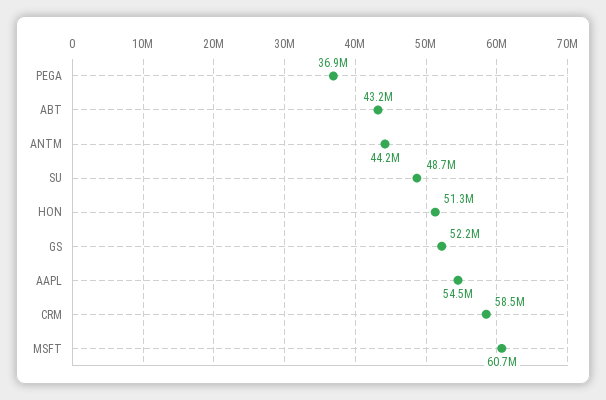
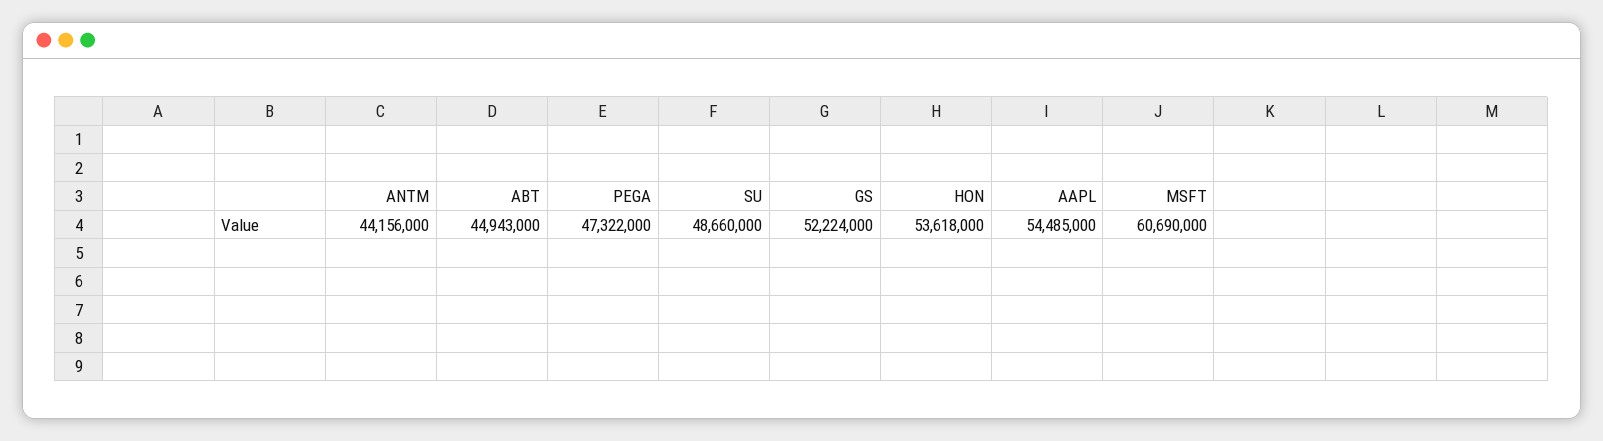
PEGA: 36900000 -> 47322000
ABT: 43200000 -> 44943000
HON: 51300000 -> 53618000
CRM: 58500000 -> none

